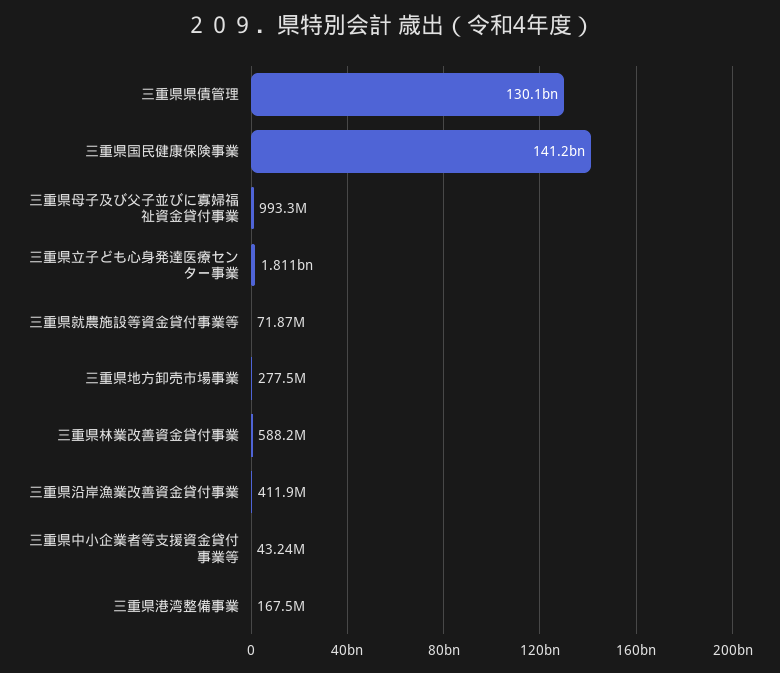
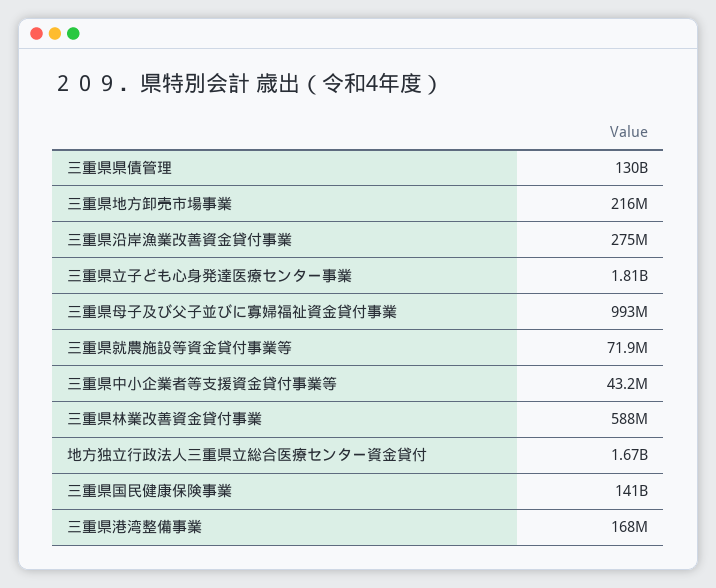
三重県地方卸売市場事業: 277500000 -> 216000000
三重県沿岸漁業改善資金貸付事業: 411900000 -> 275000000
地方独立行政法人三重県立総合医療センター資金貸付: none -> 1670000000

